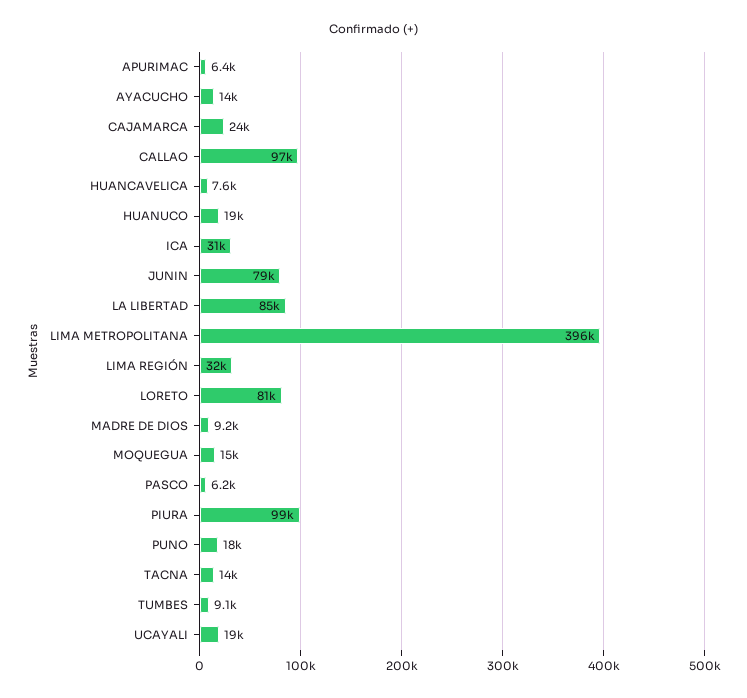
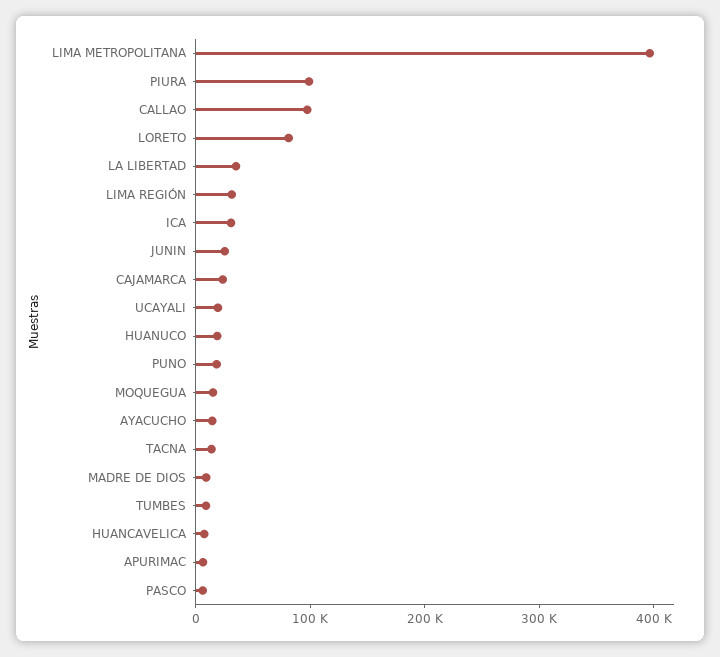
JUNIN: 79000 -> 20000
LA LIBERTAD: 85000 -> 40000

